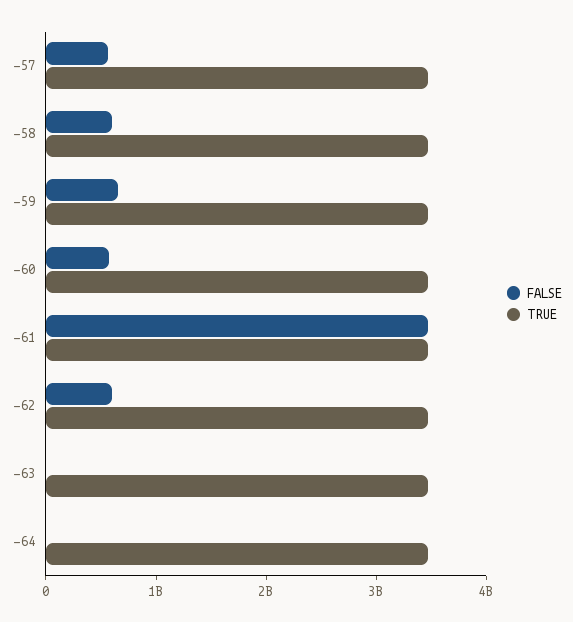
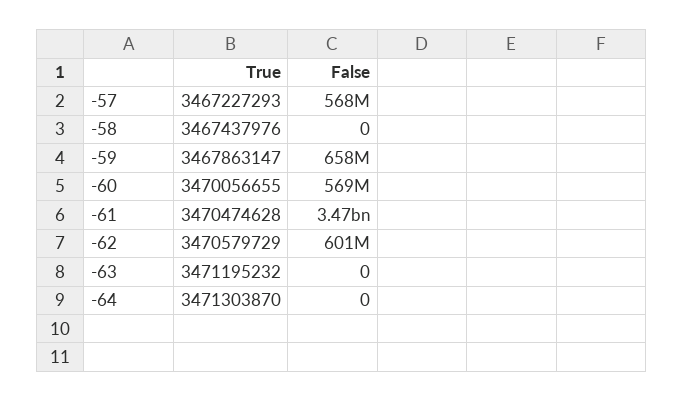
FALSE, -58: 600000000 -> 0

